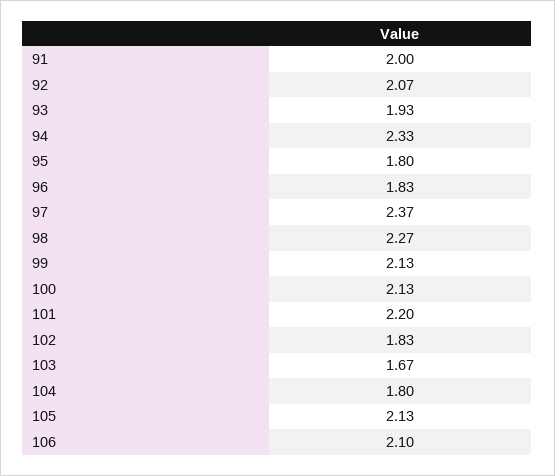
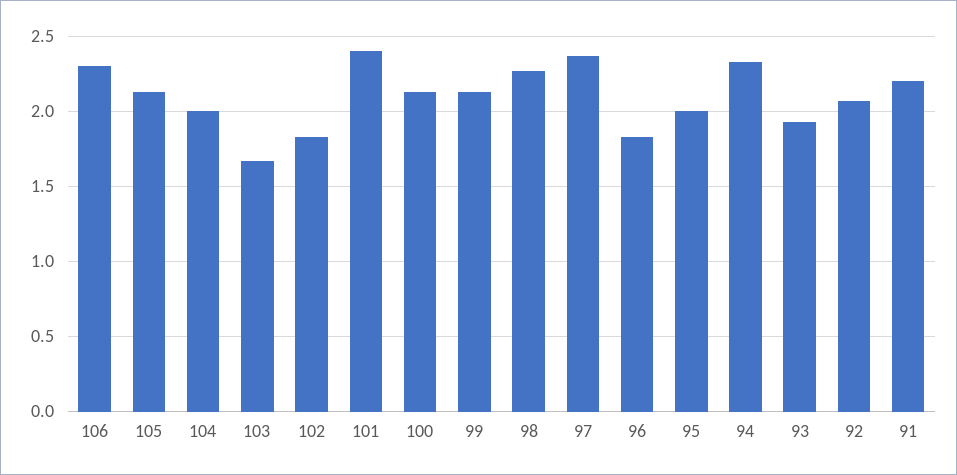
91: 2 -> 2.2
95: 1.8 -> 2
101: 2.2 -> 2.4
104: 1.8 -> 2
106: 2.1 -> 2.3

